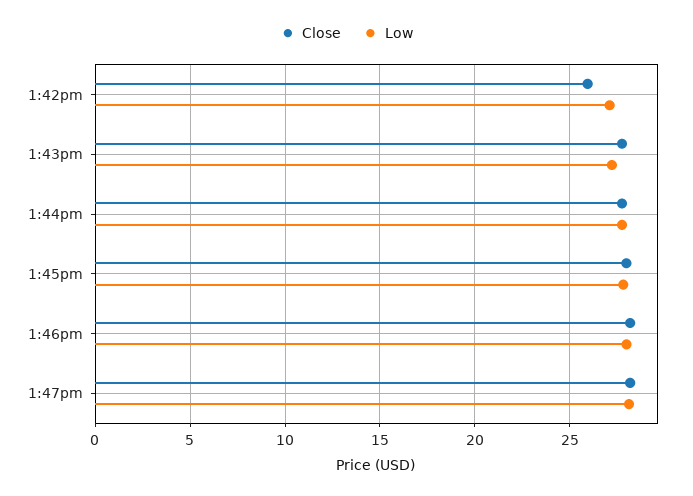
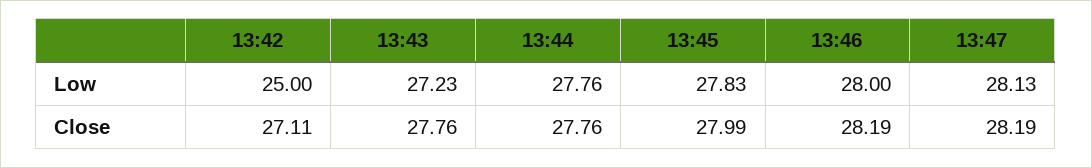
Close, 1:42pm: 26 -> 27.11
Low, 1:42pm: 27 -> 25

